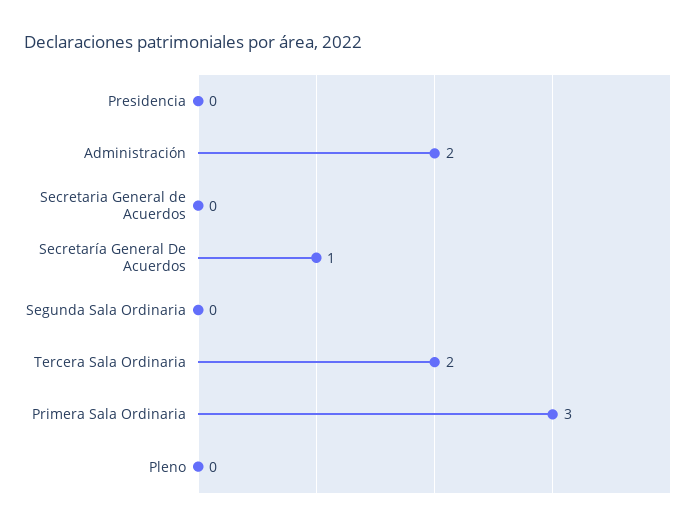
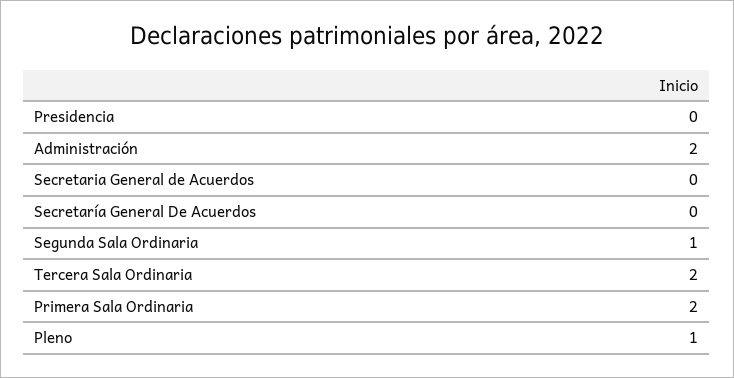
Secretaría General De Acuerdos: 1 -> 0
Segunda Sala Ordinaria: 0 -> 1
Primera Sala Ordinaria: 3 -> 2
Pleno: 0 -> 1

